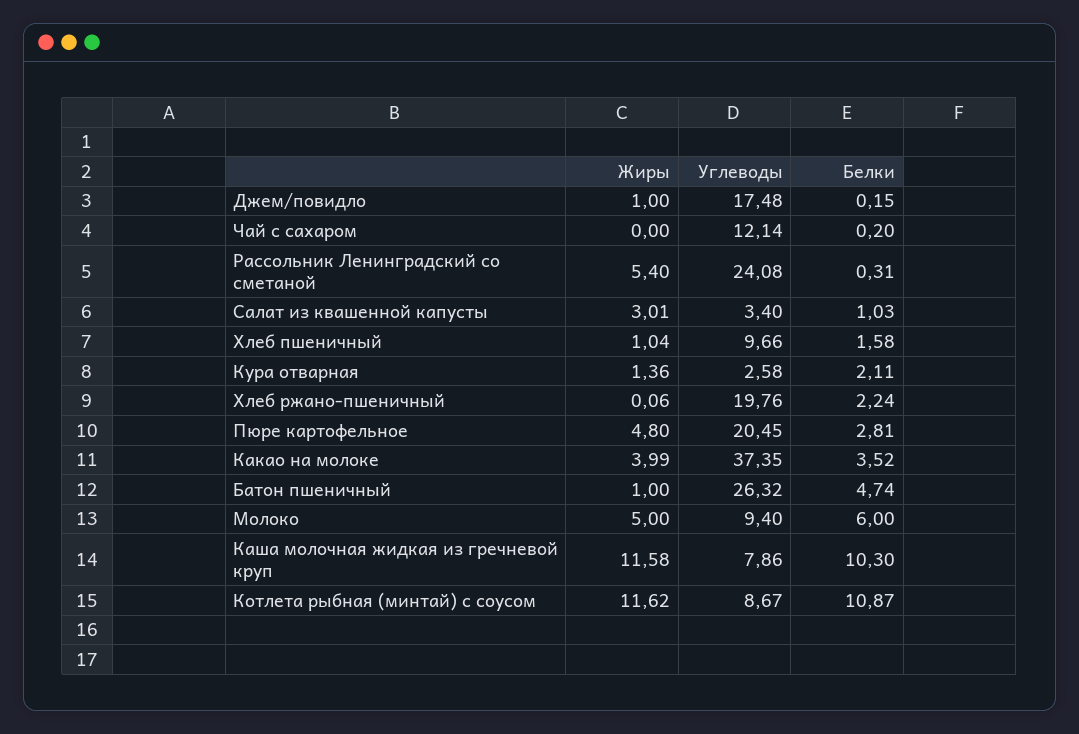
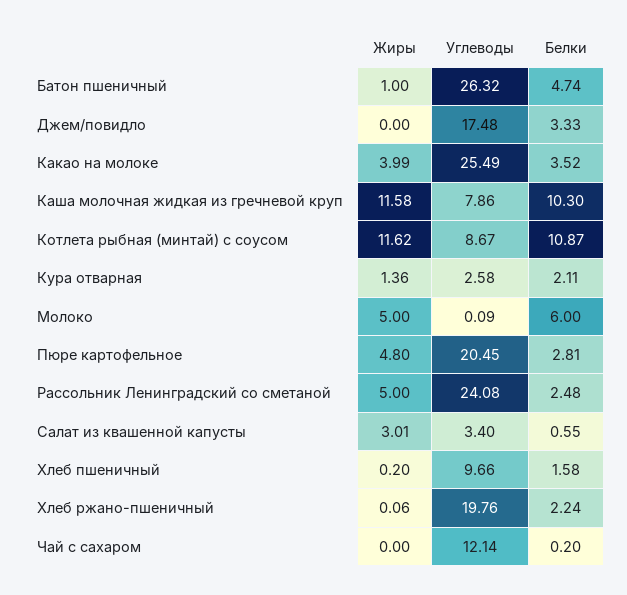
Жиры, Джем/повидло: 1 -> 0
Белки, Джем/повидло: 0.15 -> 3.33
Жиры, Рассольник Ленинградский со сметаной: 5.4 -> 5
Белки, Рассольник Ленинградский со сметаной: 0.31 -> 2.48
Белки, Салат из квашенной капусты: 1.03 -> 0.55
Жиры, Хлеб пшеничный: 1.04 -> 0.2
Углеводы, Какао на молоке: 37.35 -> 25.49
Углеводы, Молоко: 9.4 -> 0.09

